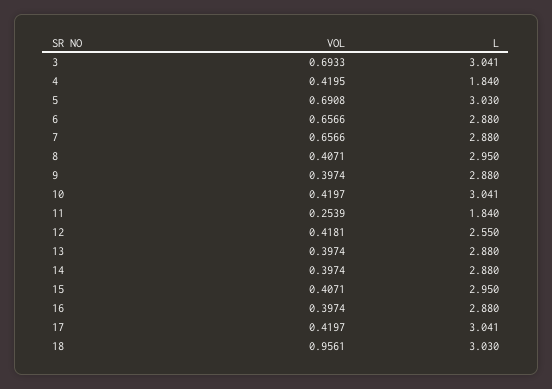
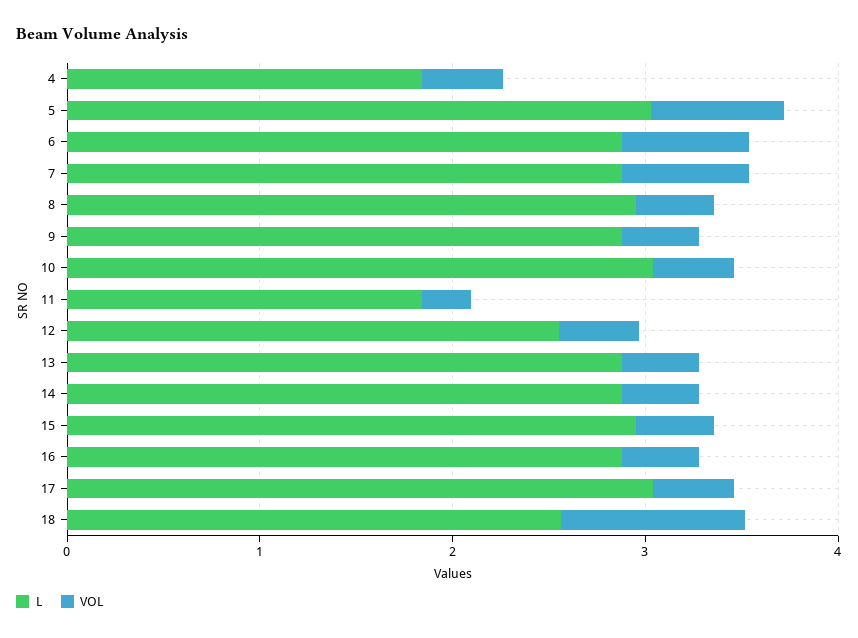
VOL, 3: 0.6933 -> none
L, 3: 3.041 -> none
L, 18: 3.03 -> 2.6

